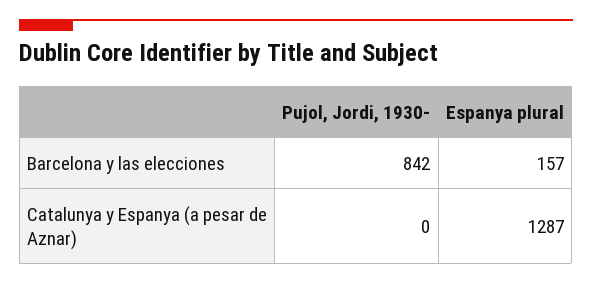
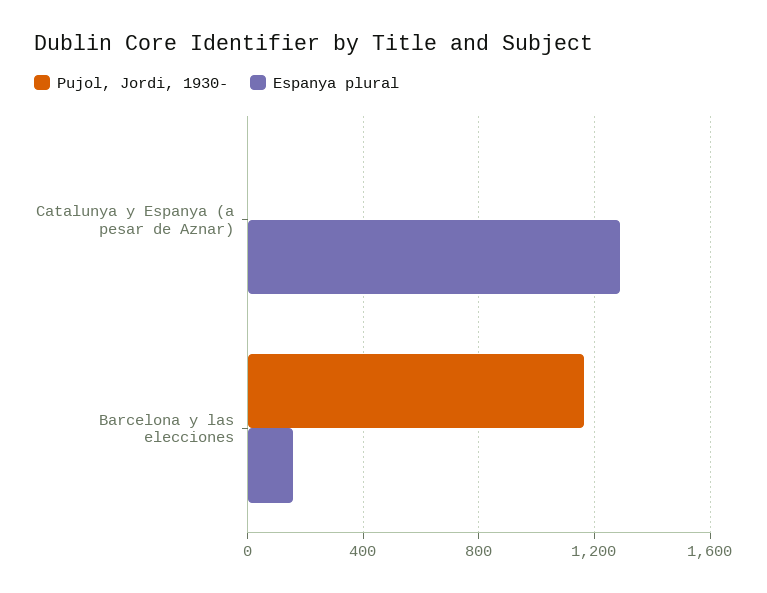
Pujol, Jordi, 1930-, Barcelona y las elecciones: 842 -> 1150

